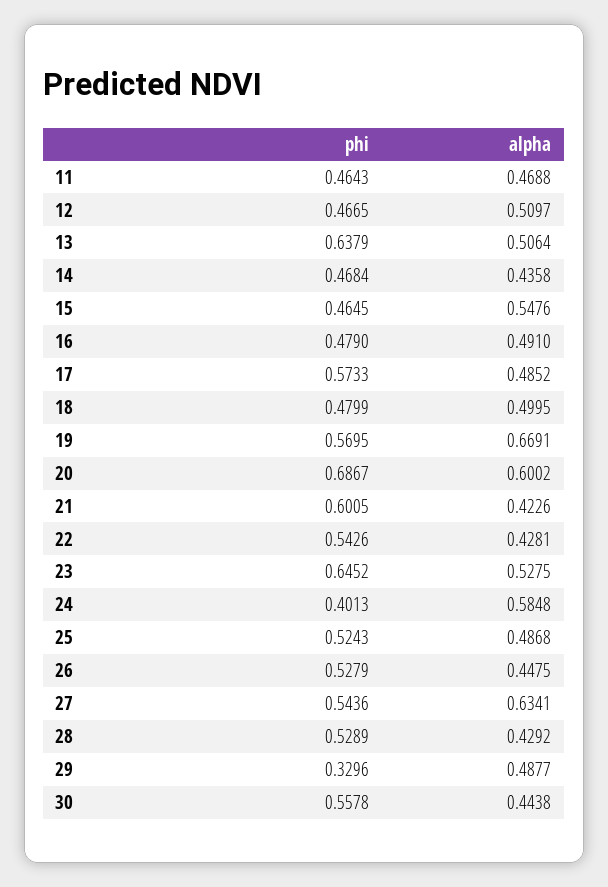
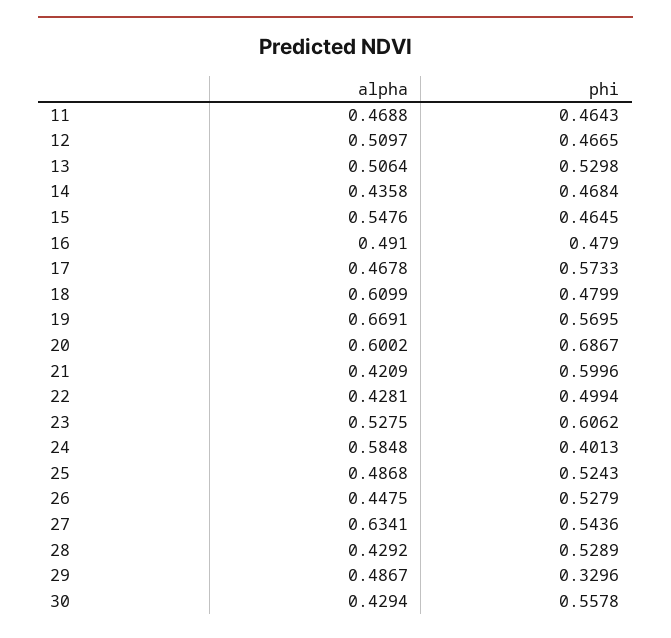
phi, 13: 0.6379 -> 0.5298
alpha, 17: 0.4852 -> 0.4678
alpha, 18: 0.4995 -> 0.6099
phi, 21: 0.6005 -> 0.5996
alpha, 21: 0.4226 -> 0.4209
phi, 22: 0.5426 -> 0.4994
phi, 23: 0.6452 -> 0.6062
alpha, 29: 0.4877 -> 0.4867
alpha, 30: 0.4438 -> 0.4294

